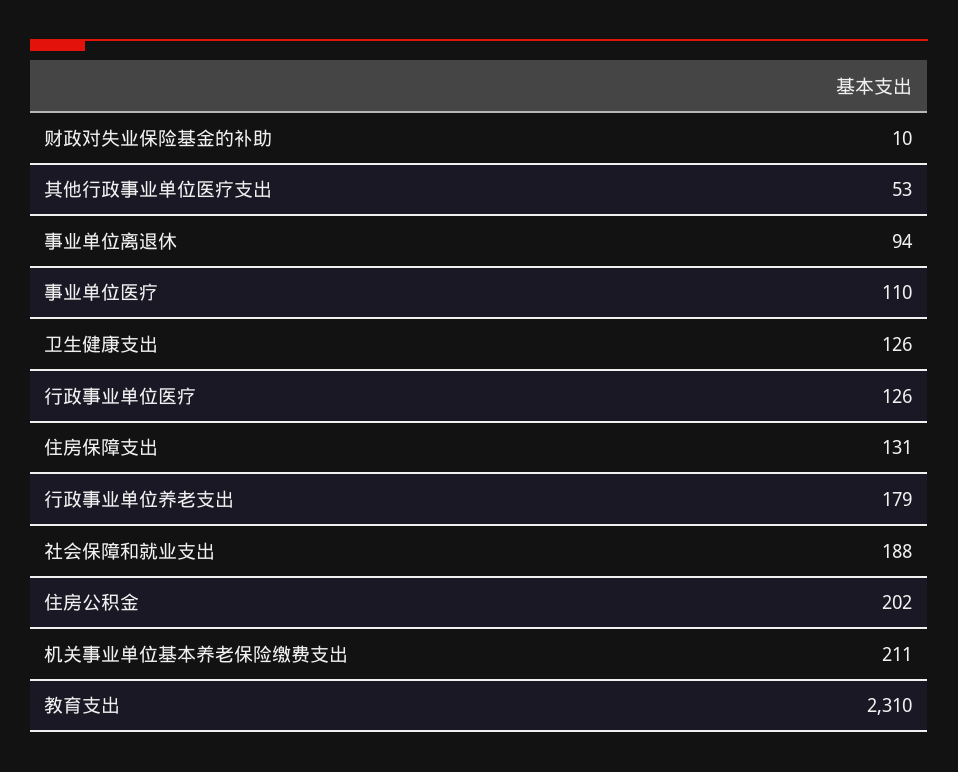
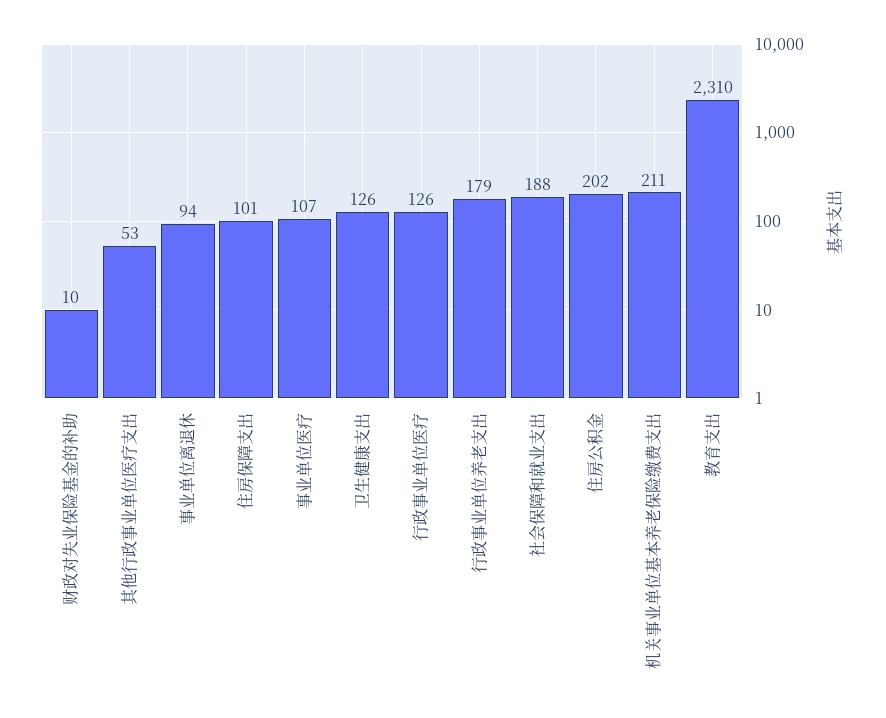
事业单位医疗: 110 -> 107
住房保障支出: 131 -> 101

